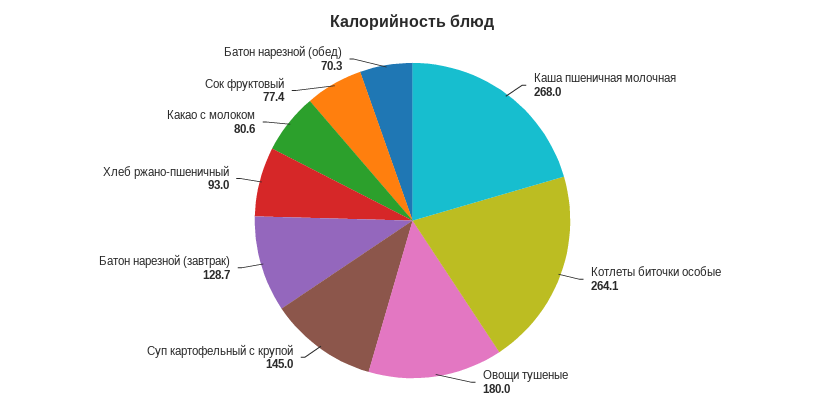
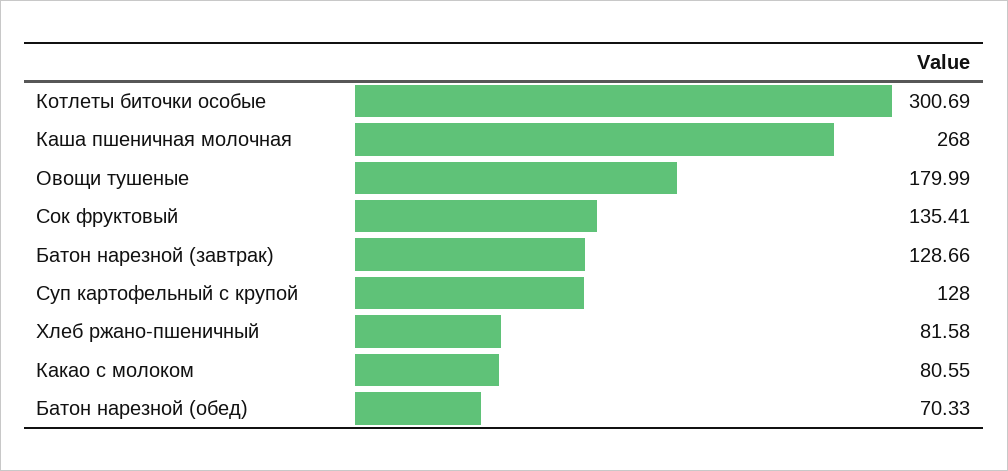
Котлеты биточки особые: 264.1 -> 300.69
Суп картофельный с крупой: 145 -> 128
Хлеб ржано-пшеничный: 93 -> 81.58
Сок фруктовый: 77.4 -> 135.41

